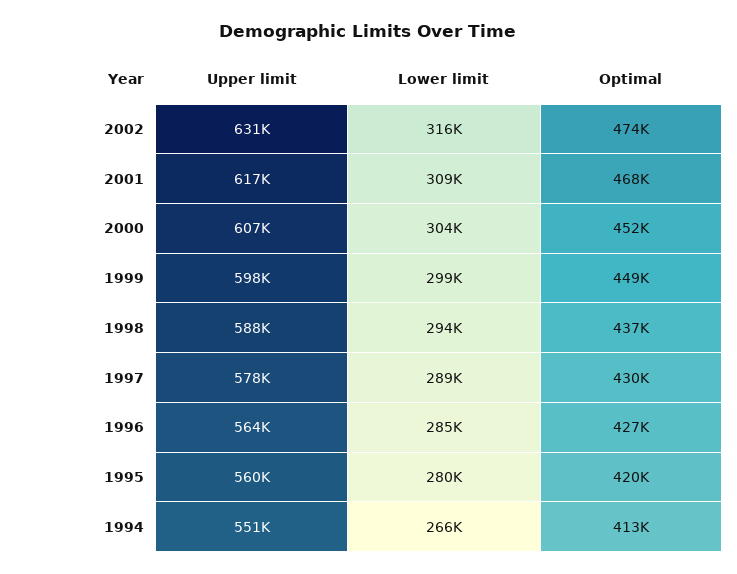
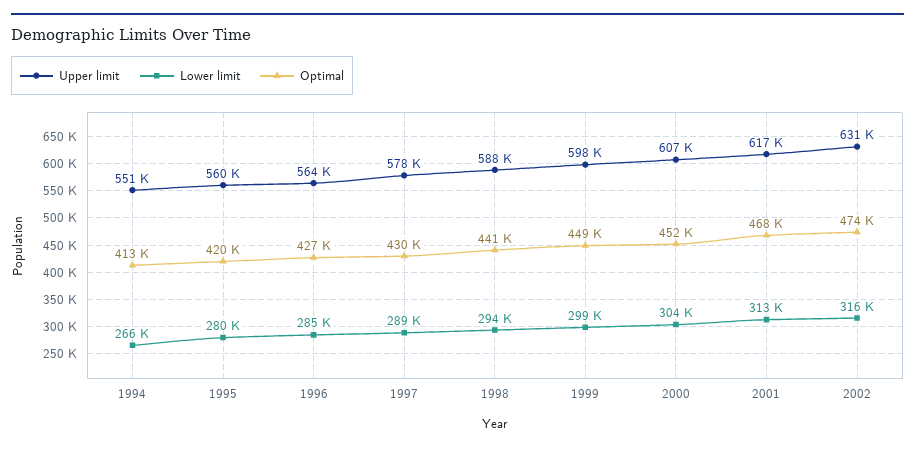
Lower limit, 2001: 309000 -> 313000
Optimal, 1998: 437000 -> 441000

